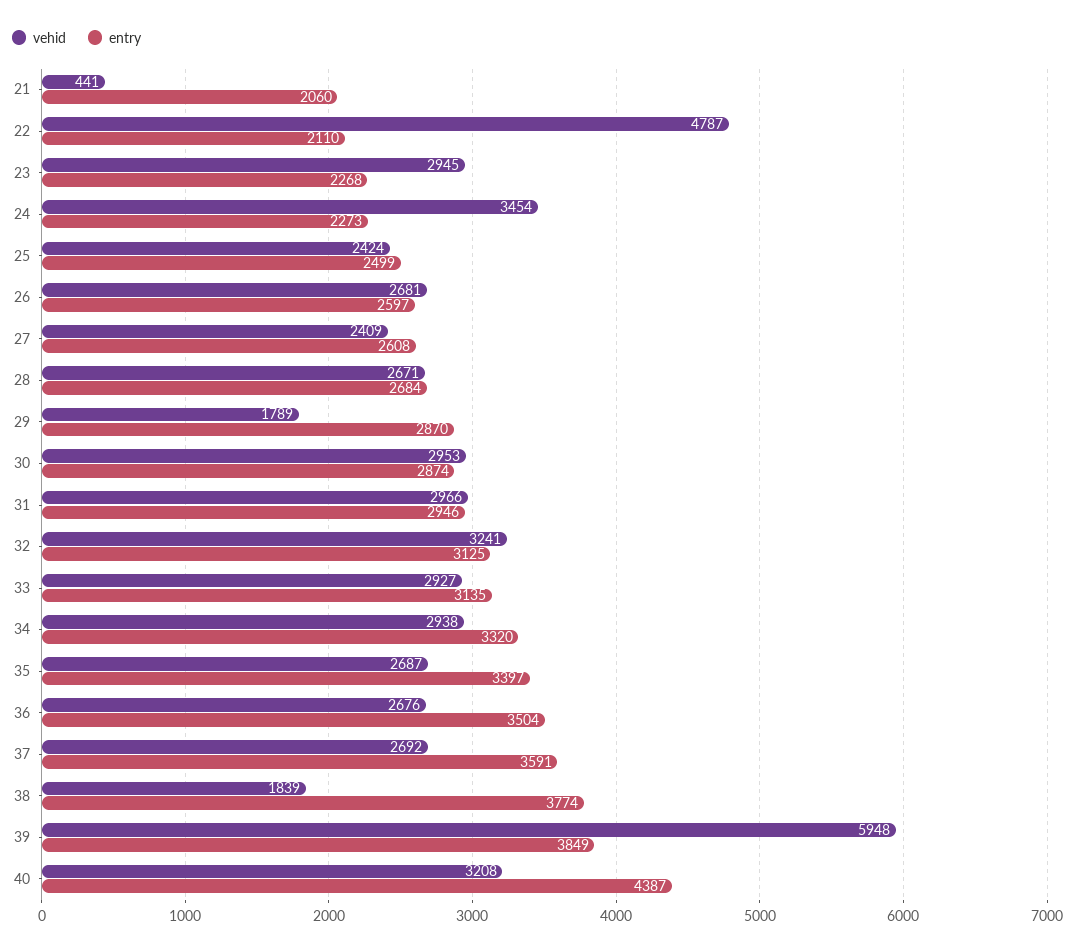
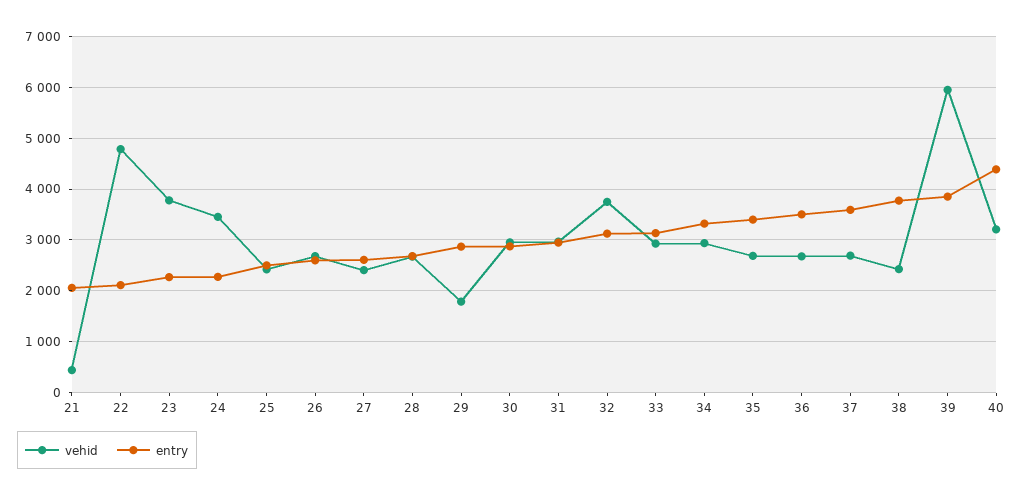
vehid, 23: 2945 -> 3800
vehid, 32: 3241 -> 3800
vehid, 38: 1839 -> 2400

